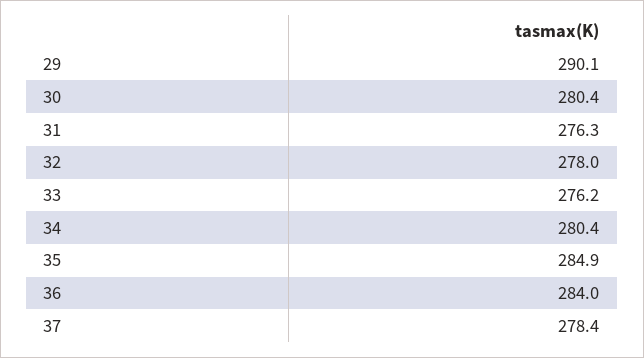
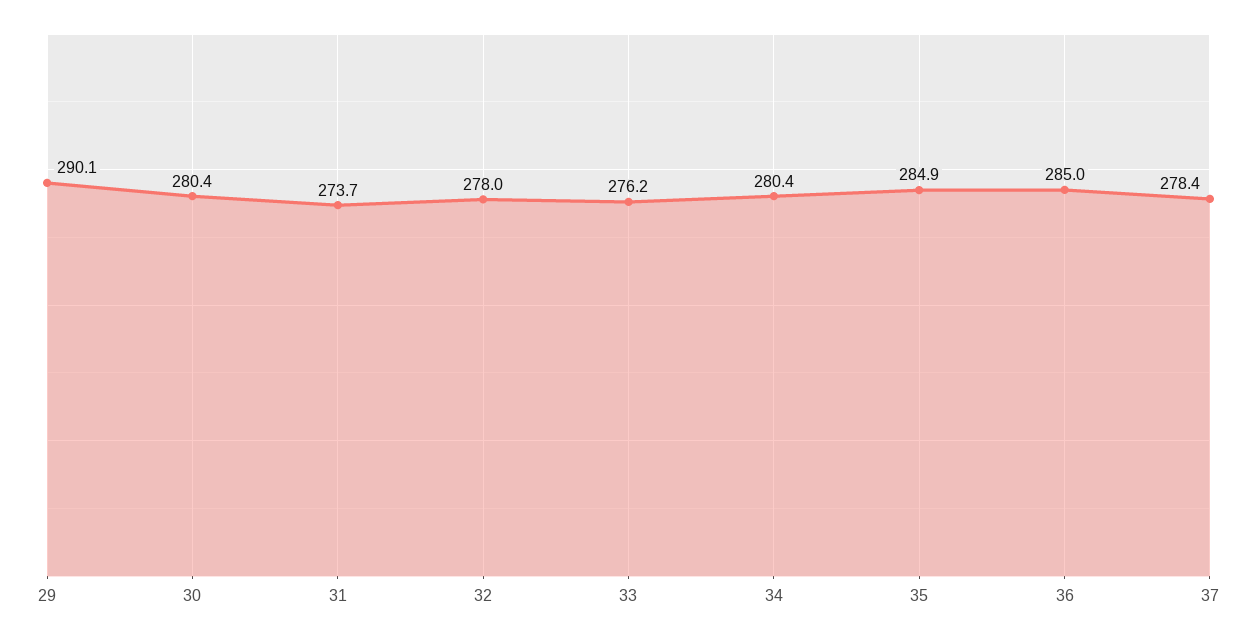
31: 276.3 -> 273.7
36: 284 -> 285

